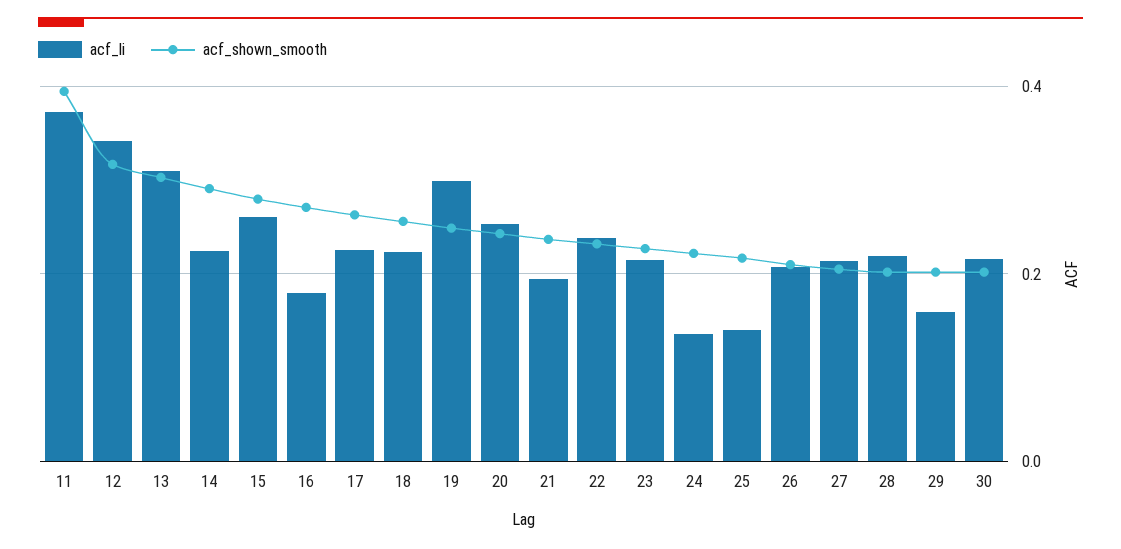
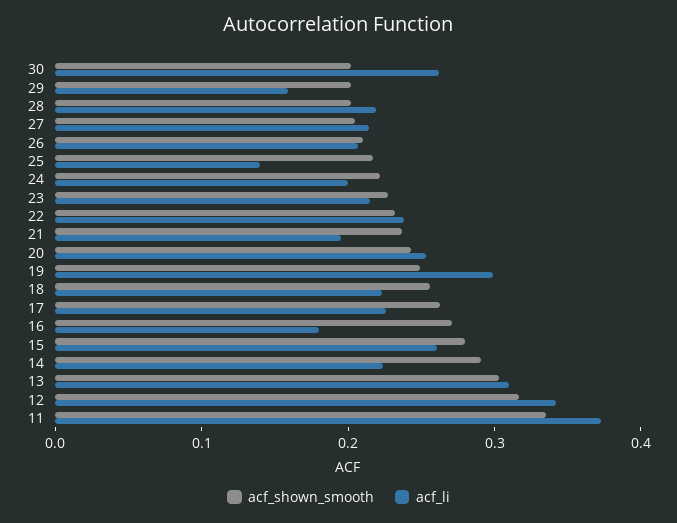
acf_shown_smooth, 11: 0.4 -> 0.34
acf_li, 24: 0.14 -> 0.2
acf_li, 30: 0.22 -> 0.26

